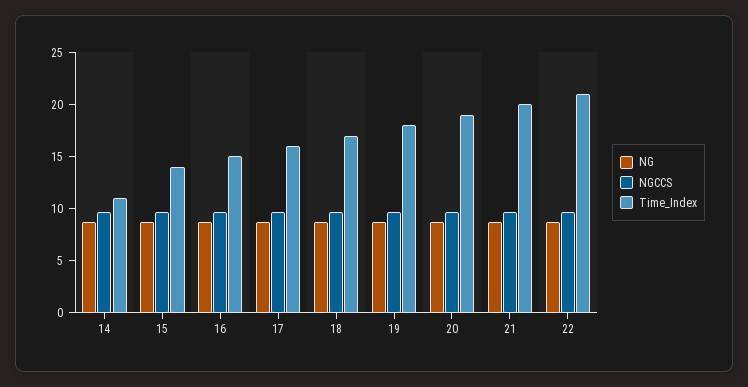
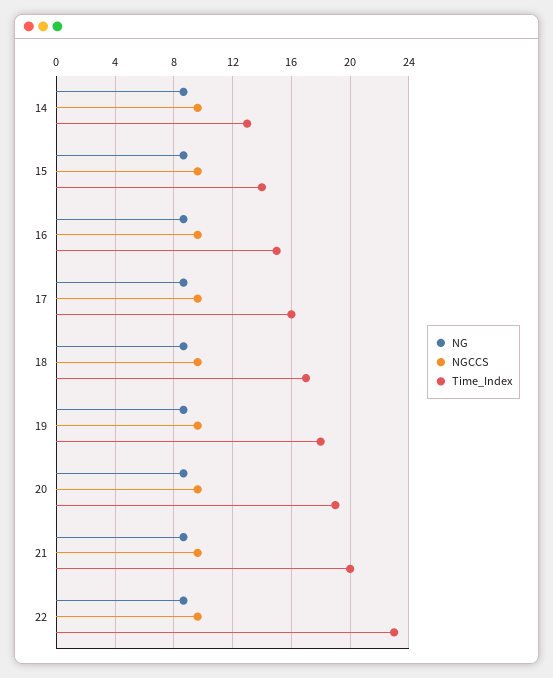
Time_Index, 14: 11 -> 13
Time_Index, 22: 21 -> 23

